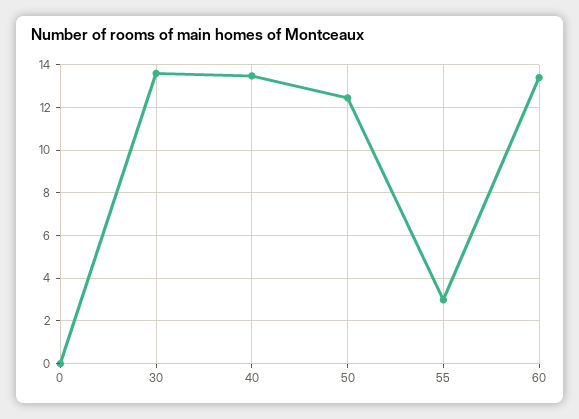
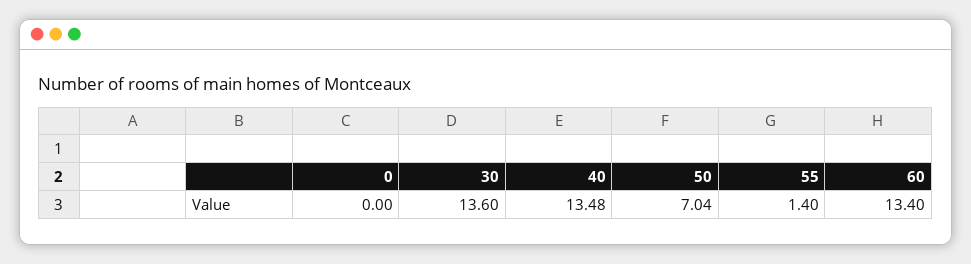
50: 12.5 -> 7.04
55: 3 -> 1.4

